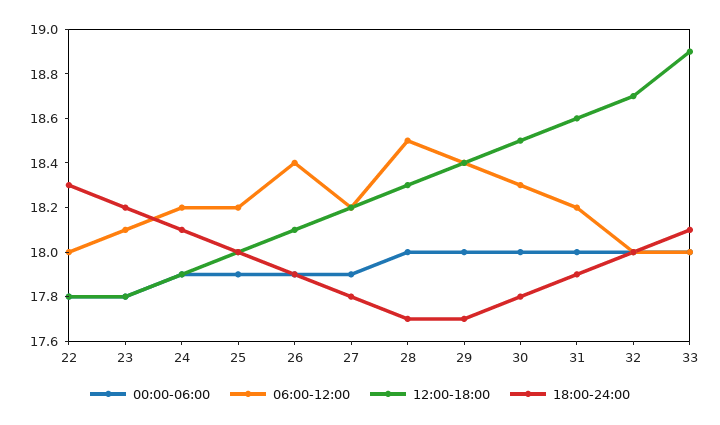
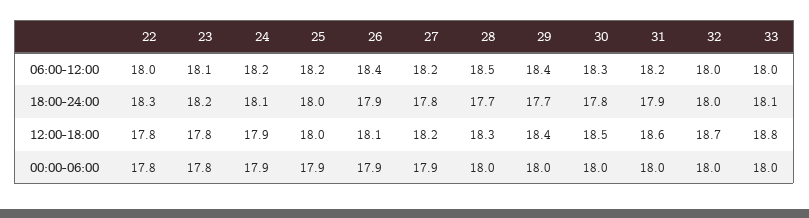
12:00-18:00, 33: 18.9 -> 18.8

